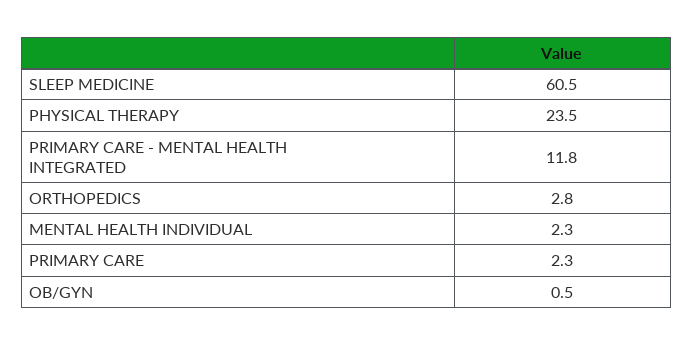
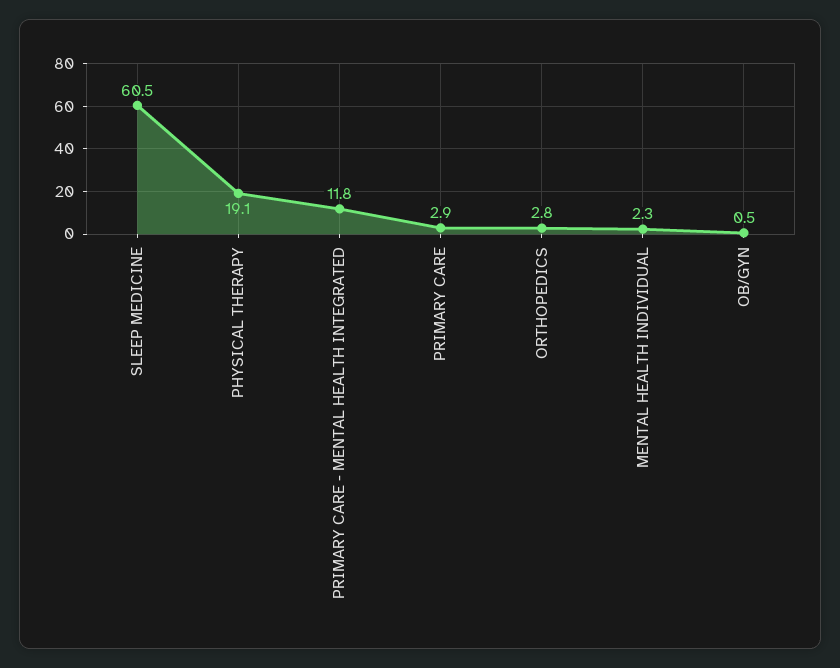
PHYSICAL THERAPY: 23.5 -> 19.1
PRIMARY CARE: 2.3 -> 2.9

